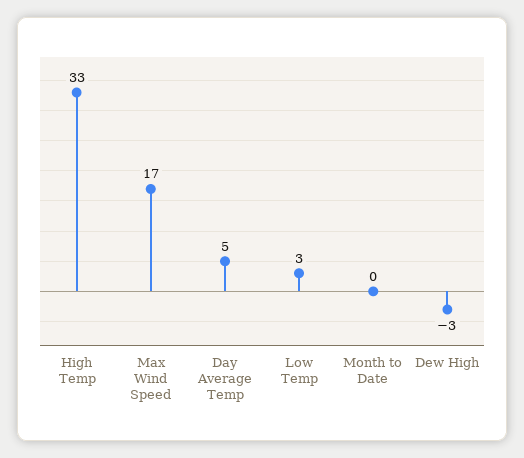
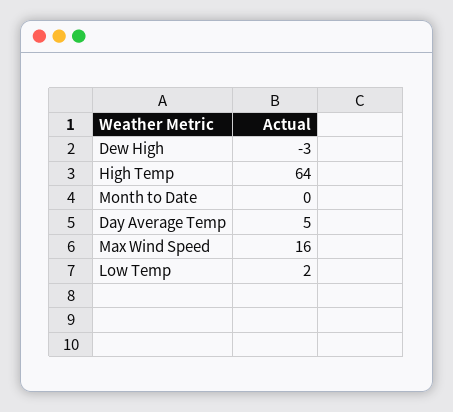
High Temp: 33 -> 64
Max Wind Speed: 17 -> 16
Low Temp: 3 -> 2

